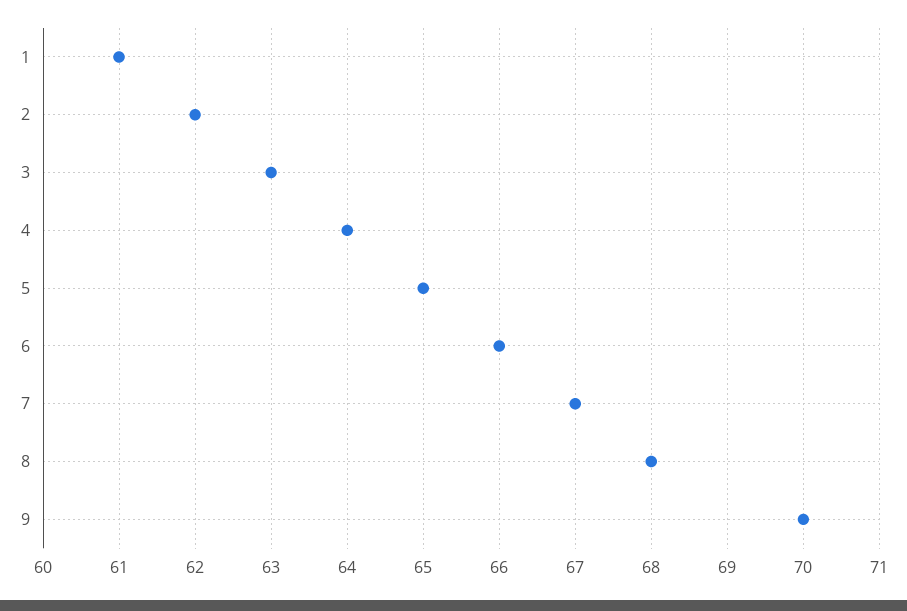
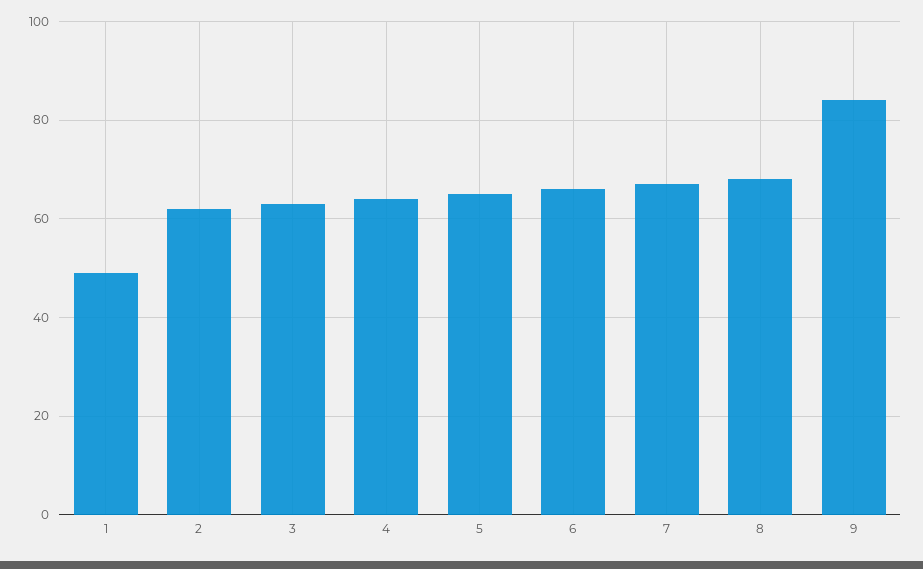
1: 61 -> 50
9: 70 -> 85

